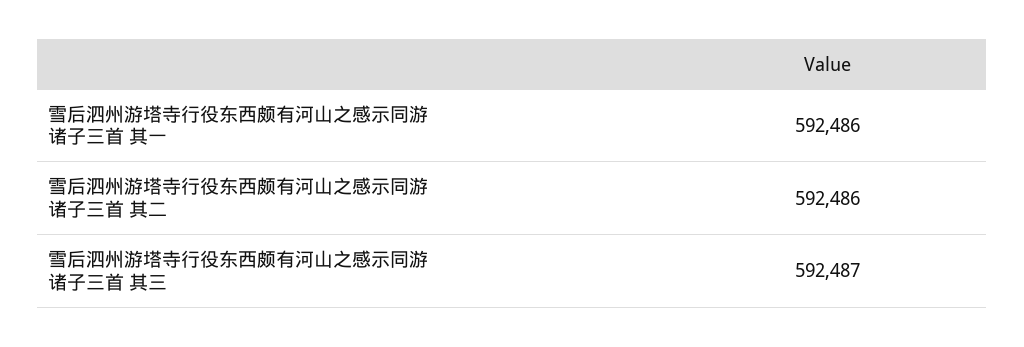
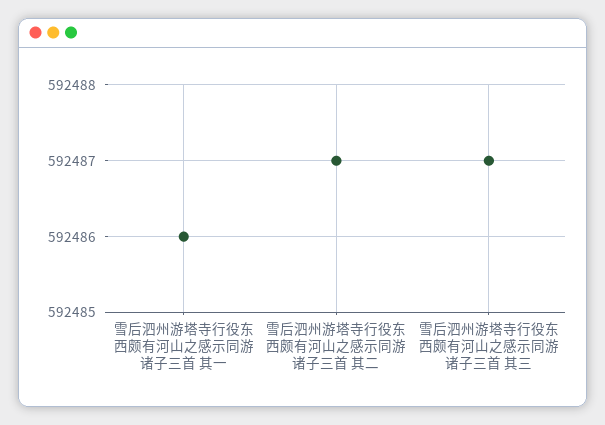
雪后泗州游塔寺行役东西颇有河山之感示同游诸子三首 其二: 592486 -> 592487

